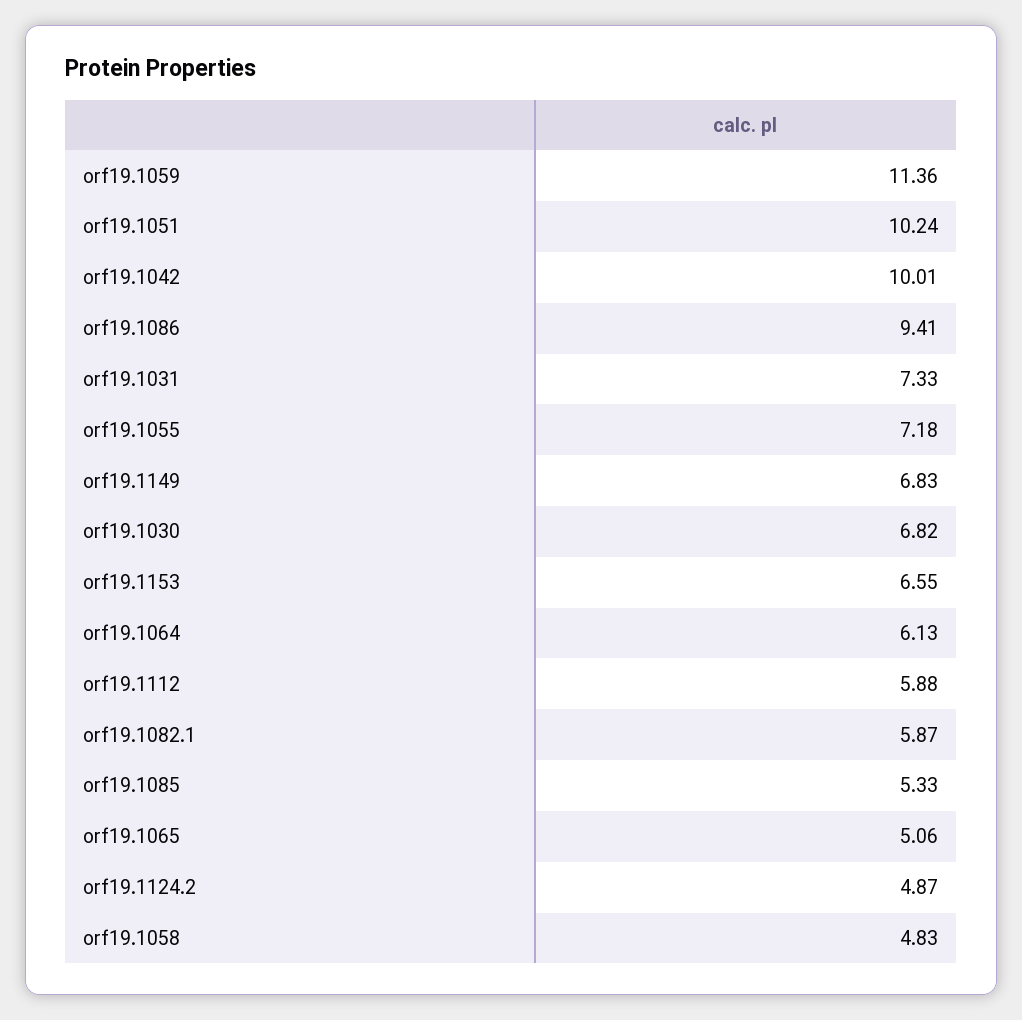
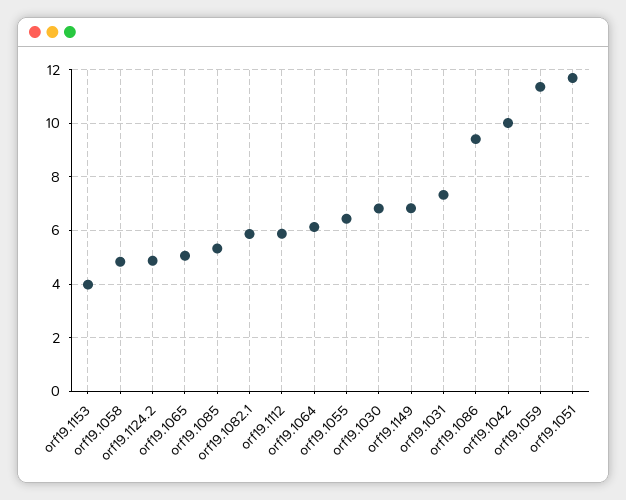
orf19.1051: 10.24 -> 11.75
orf19.1055: 7.18 -> 6.5
orf19.1153: 6.55 -> 4

